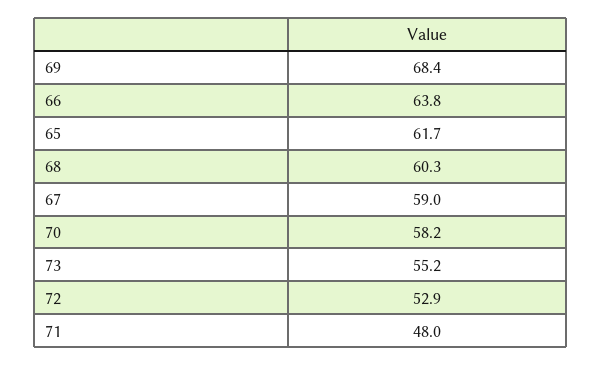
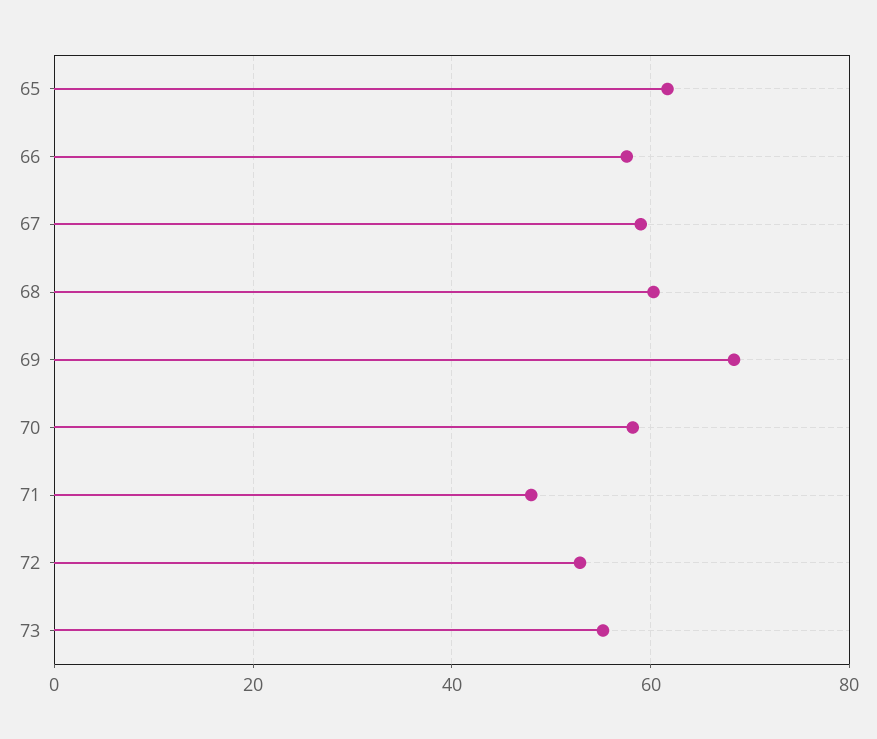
66: 63.8 -> 58

